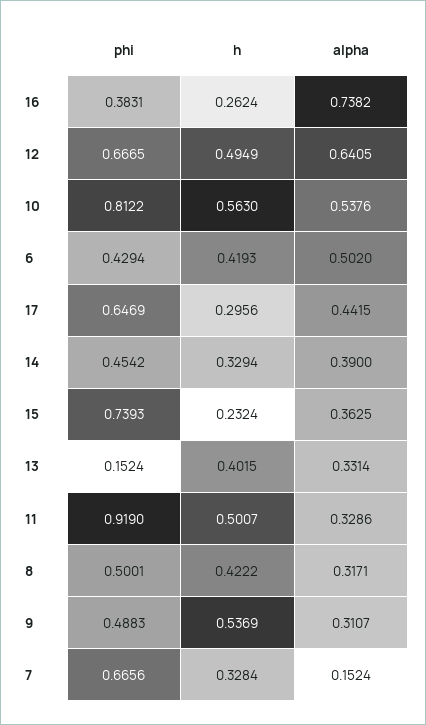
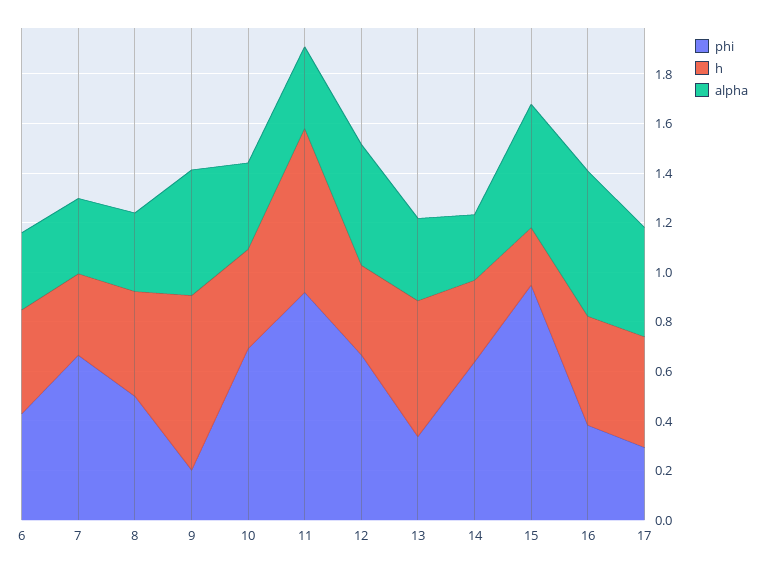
h, 16: 0.2624 -> 0.45
alpha, 16: 0.7382 -> 0.6
h, 12: 0.4949 -> 0.35
alpha, 12: 0.6405 -> 0.5
phi, 10: 0.8122 -> 0.7
h, 10: 0.563 -> 0.4
alpha, 10: 0.5376 -> 0.35
alpha, 6: 0.502 -> 0.3
phi, 17: 0.6469 -> 0.3
h, 17: 0.2956 -> 0.45
phi, 14: 0.4542 -> 0.65
alpha, 14: 0.39 -> 0.25
phi, 15: 0.7393 -> 0.95
alpha, 15: 0.3625 -> 0.5
phi, 13: 0.1524 -> 0.35
h, 13: 0.4015 -> 0.55
h, 11: 0.5007 -> 0.65
phi, 9: 0.4883 -> 0.2
h, 9: 0.5369 -> 0.7
alpha, 9: 0.3107 -> 0.5
alpha, 7: 0.1524 -> 0.3

